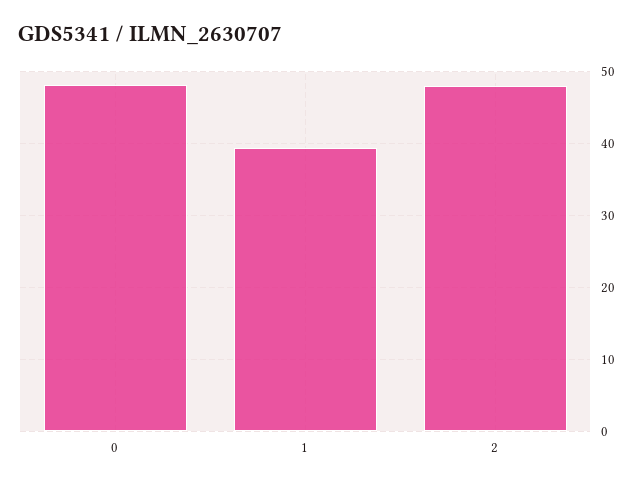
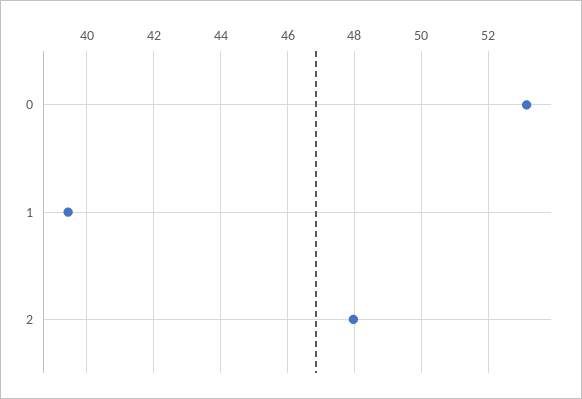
0: 48 -> 53.2

